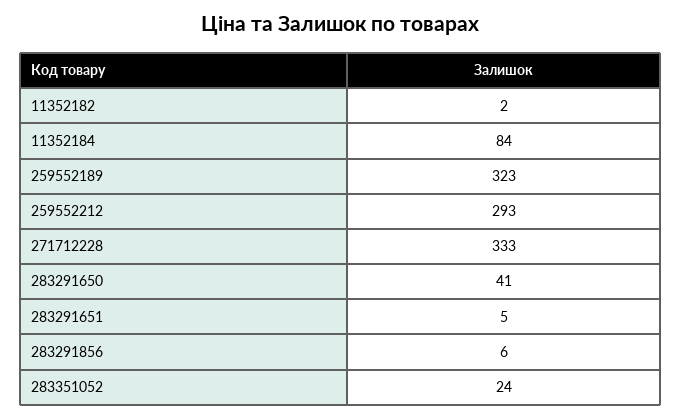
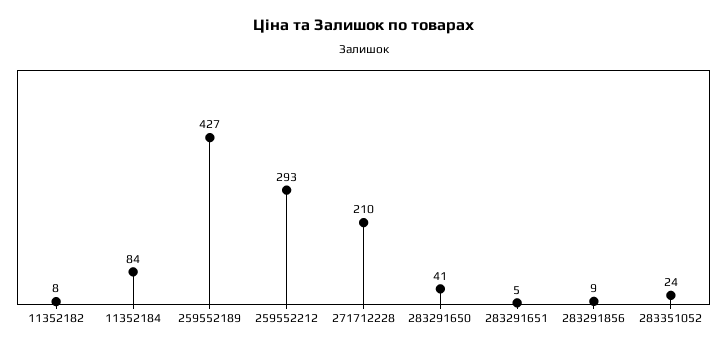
11352182: 2 -> 8
259552189: 323 -> 427
271712228: 333 -> 210
283291856: 6 -> 9

